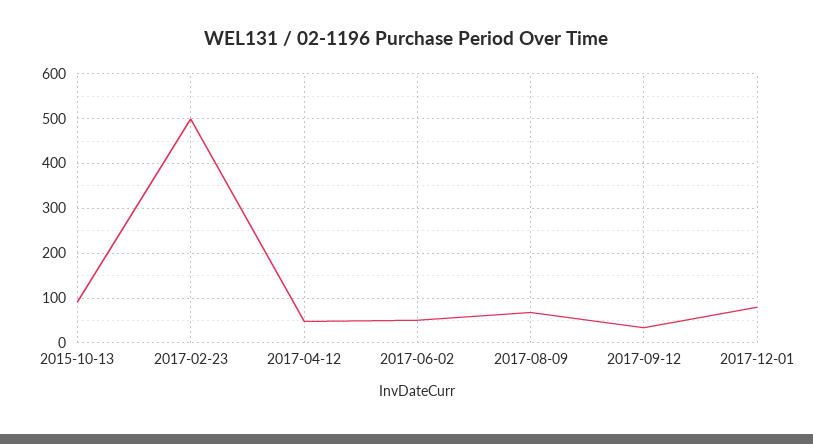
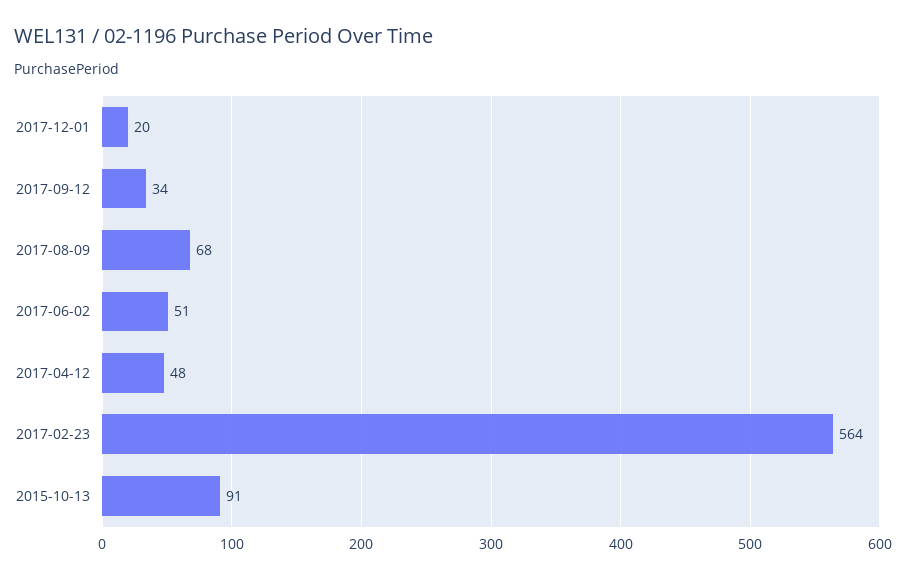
2017-02-23: 500 -> 564
2017-12-01: 80 -> 20

